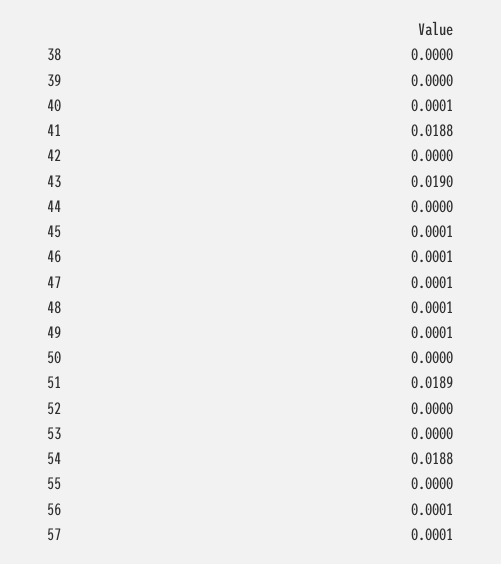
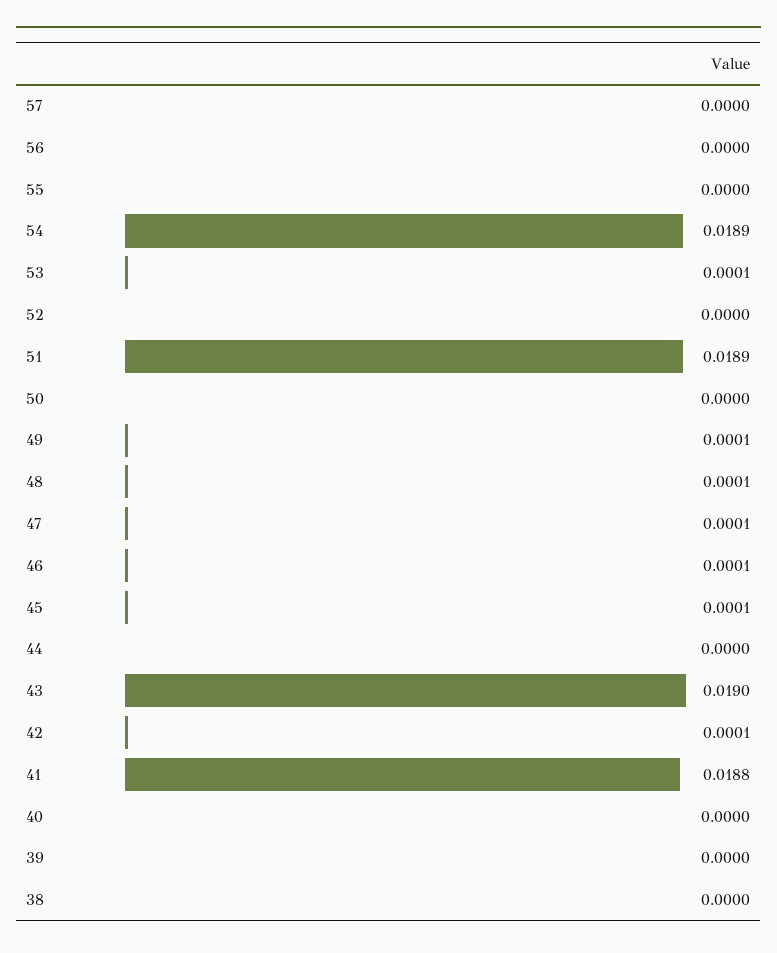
40: 0.0001 -> 0
42: 0 -> 0.0001
53: 0 -> 0.0001
54: 0.0188 -> 0.0189
56: 0.0001 -> 0
57: 0.0001 -> 0

